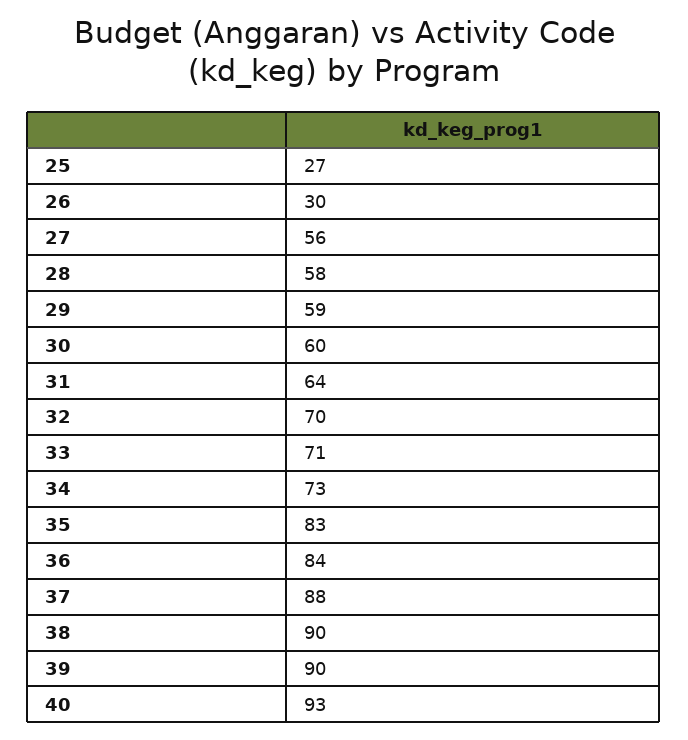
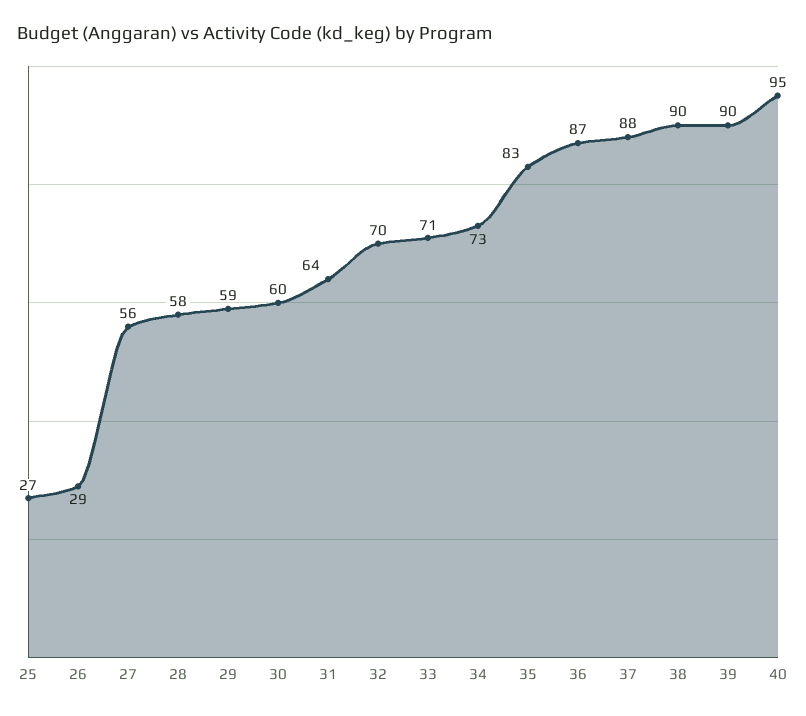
26: 30 -> 29
36: 84 -> 87
40: 93 -> 95

